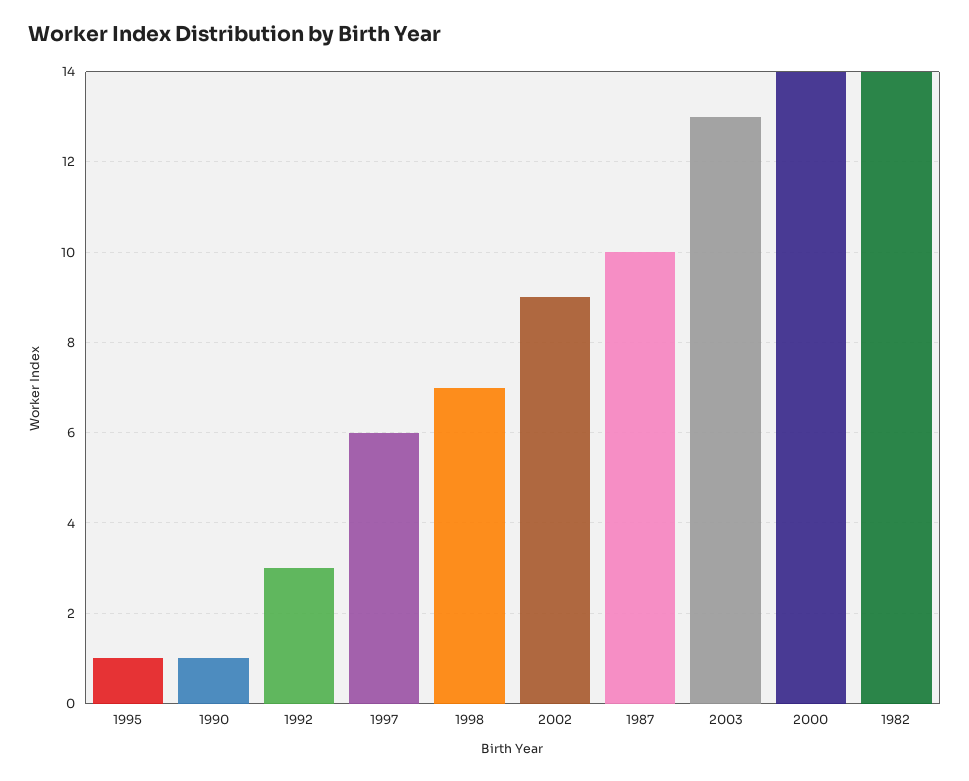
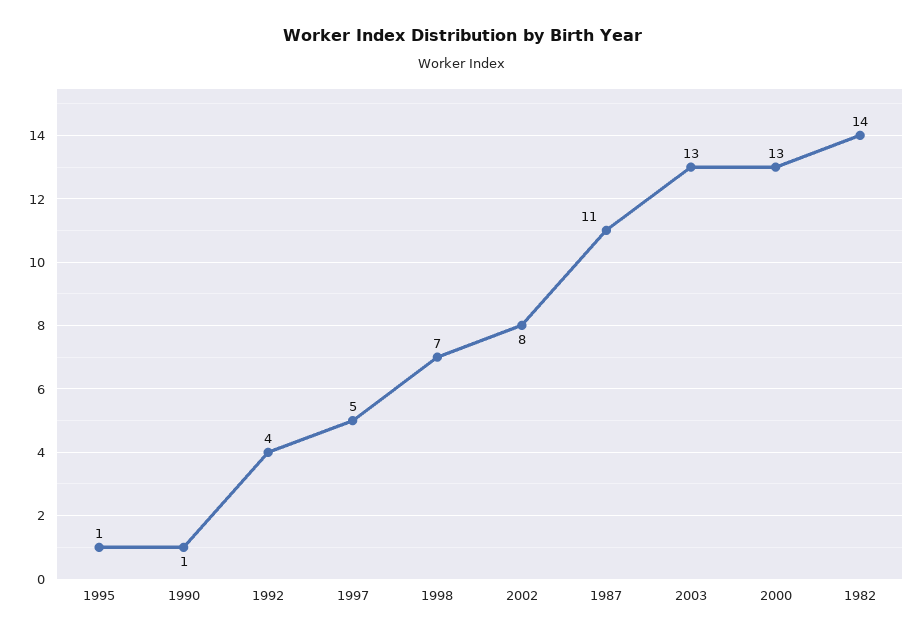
1992: 3 -> 4
1997: 6 -> 5
2002: 9 -> 8
1987: 10 -> 11
2000: 14 -> 13

